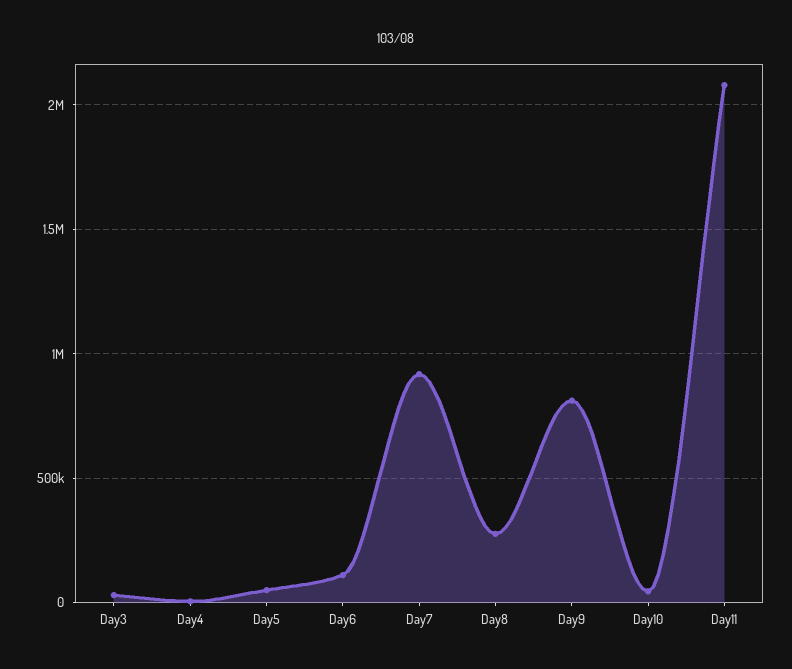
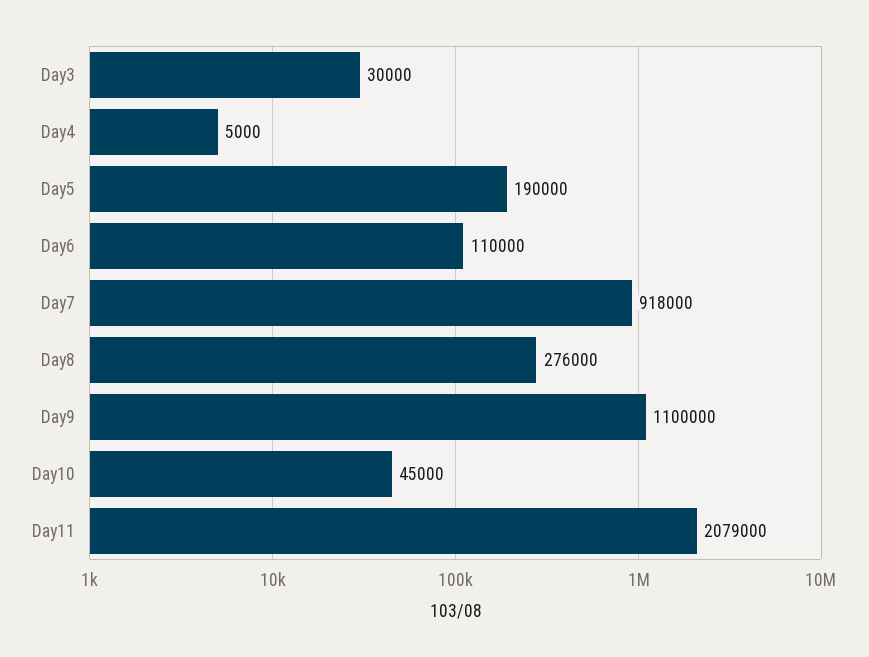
Day5: 50000 -> 190000
Day9: 800000 -> 1100000

